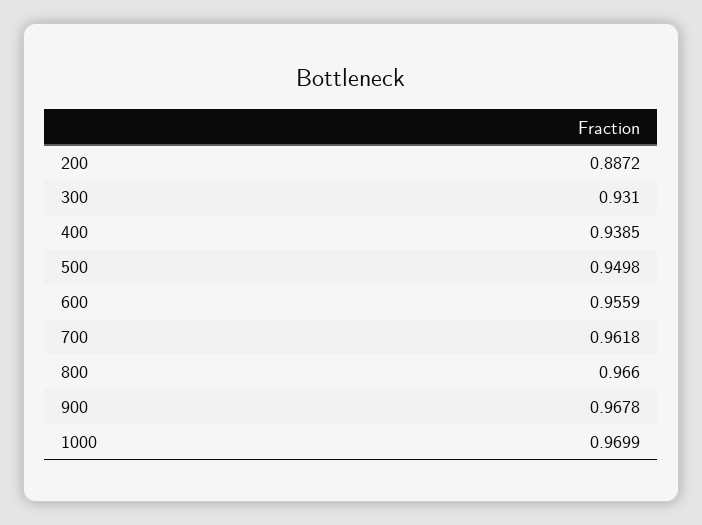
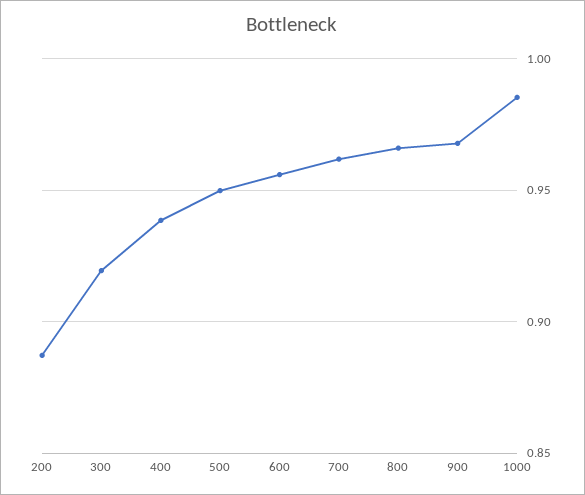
300: 0.931 -> 0.92
1000: 0.9699 -> 0.985

